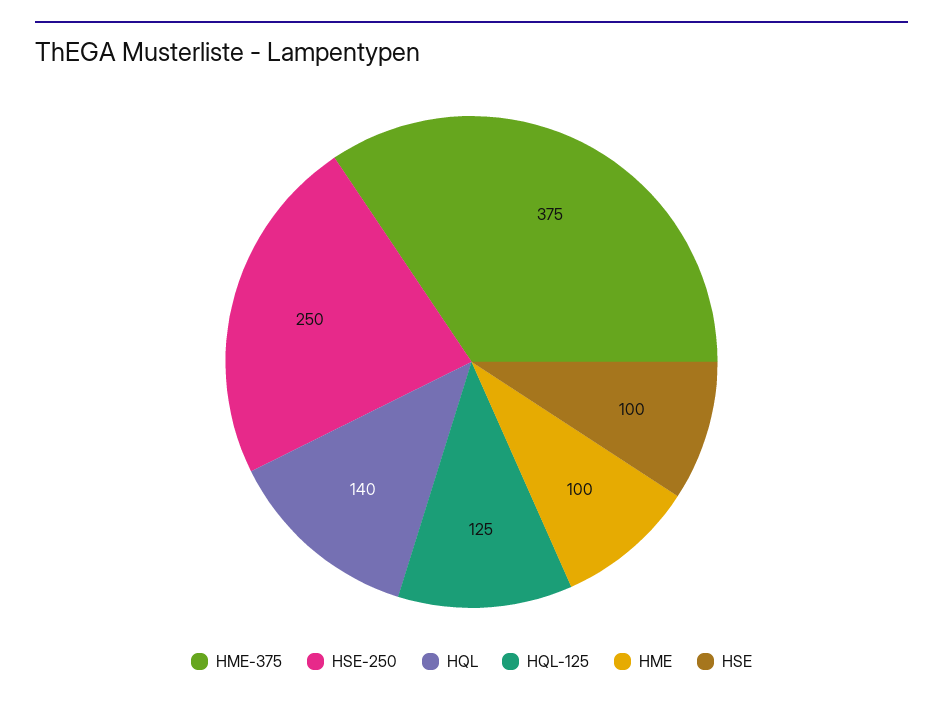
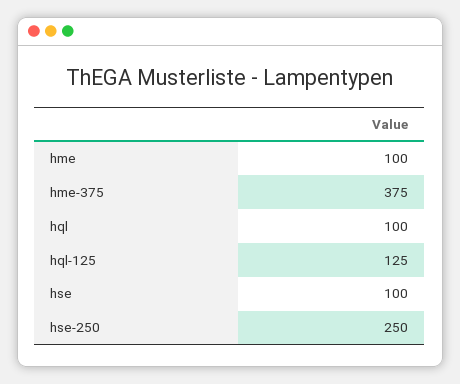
HQL: 140 -> 100

